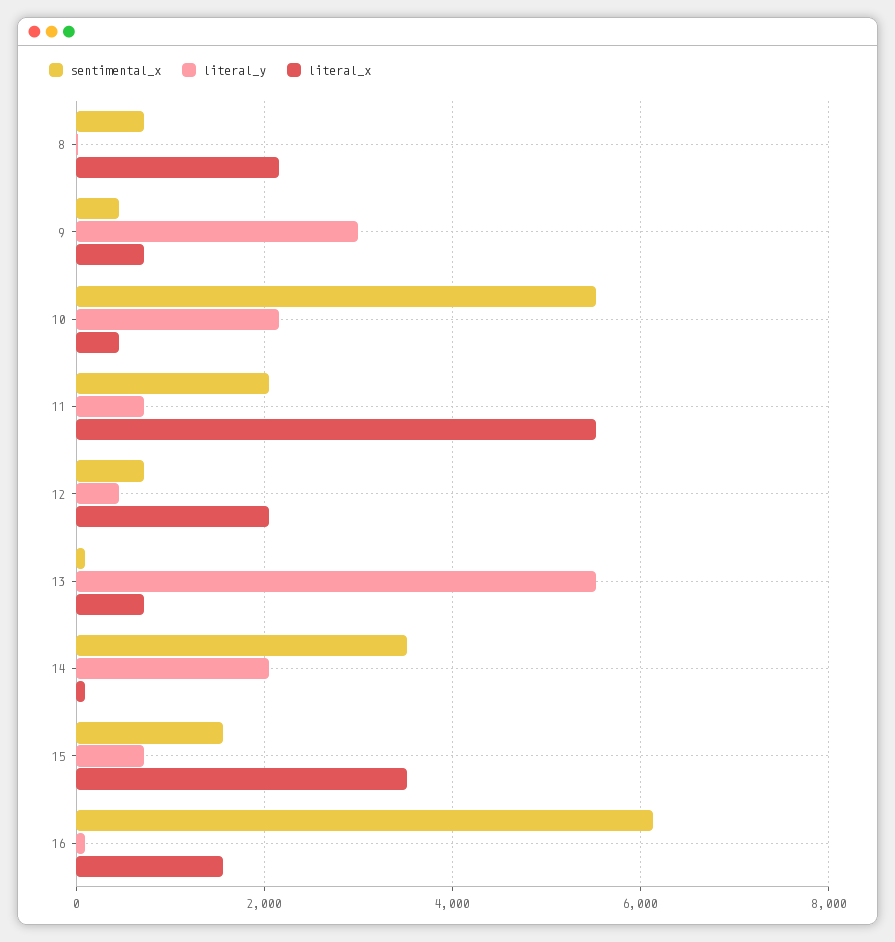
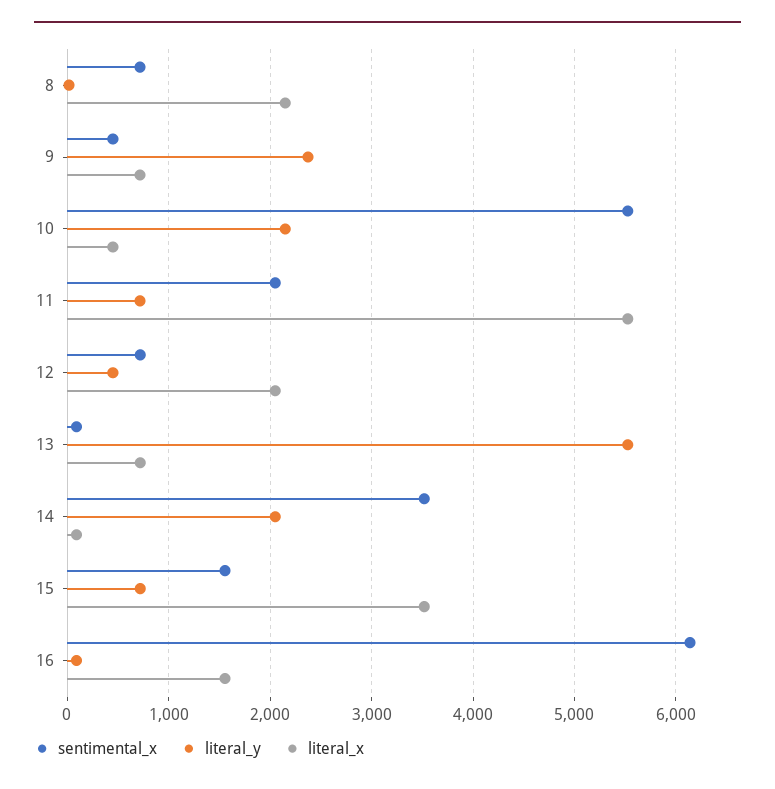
literal_y, 9: 3000 -> 2400

